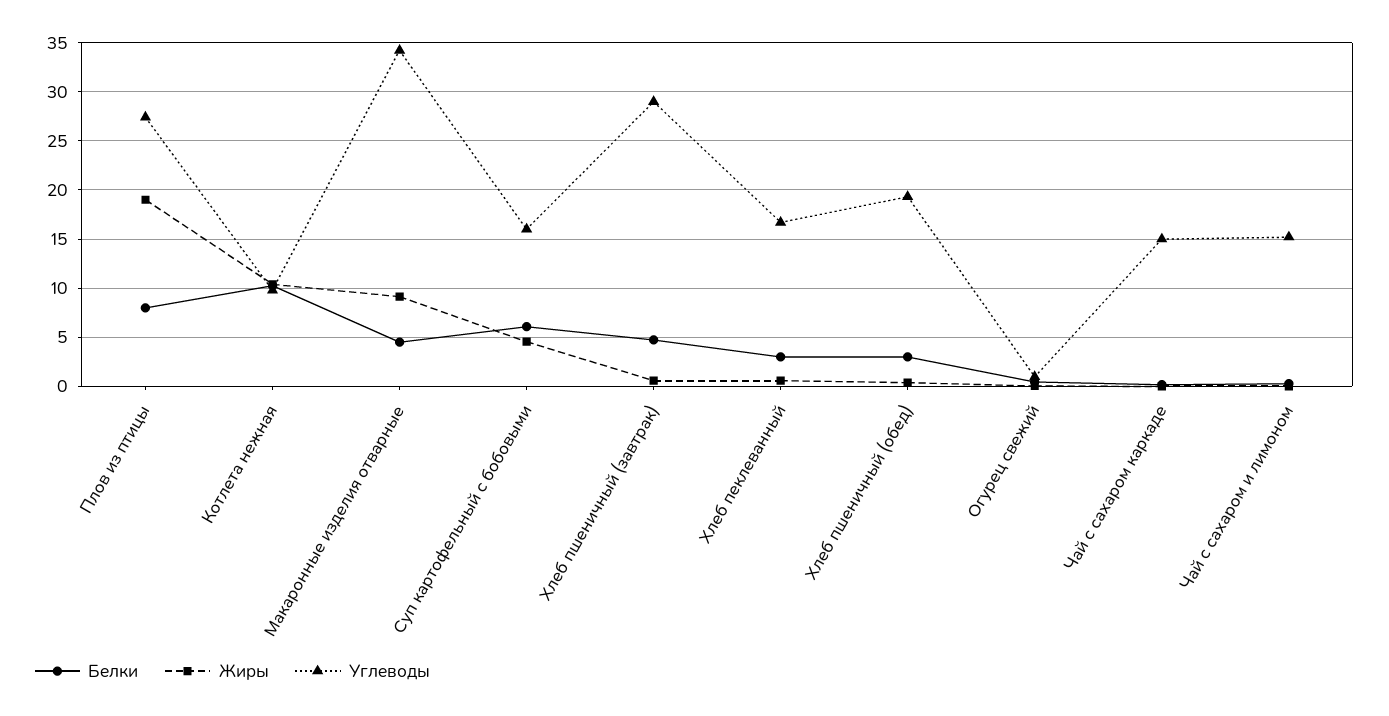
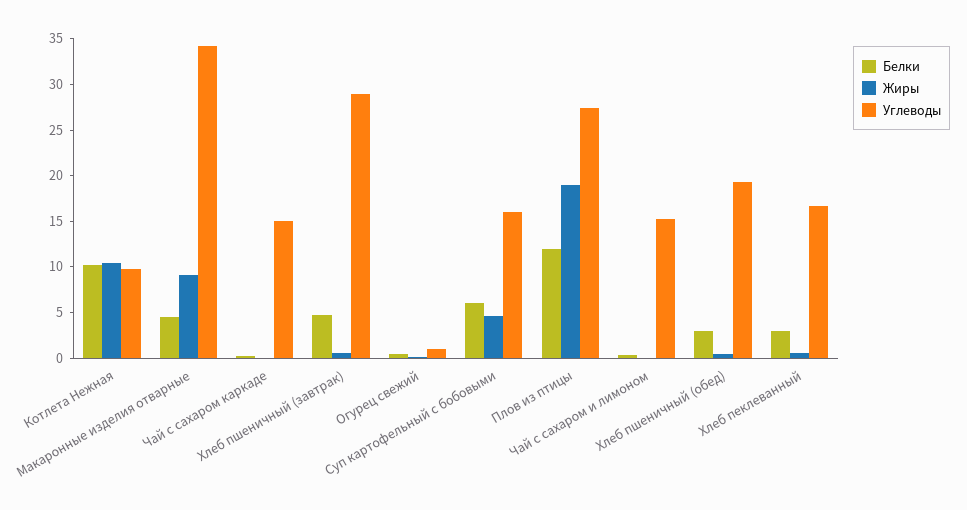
Белки, Плов из птицы: 8 -> 12

